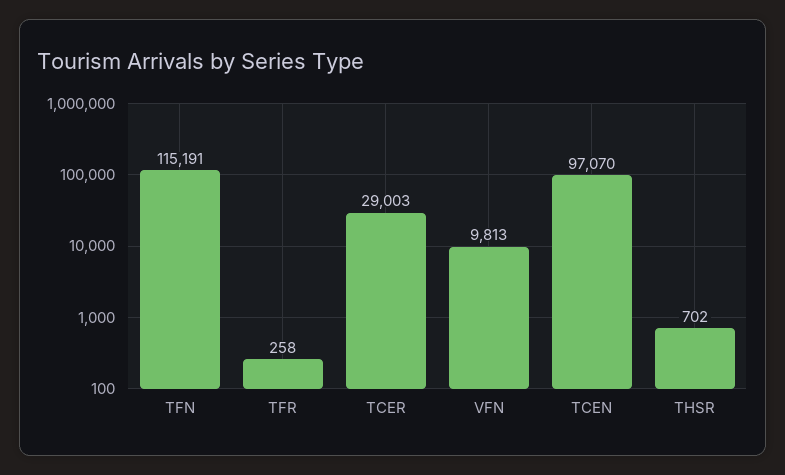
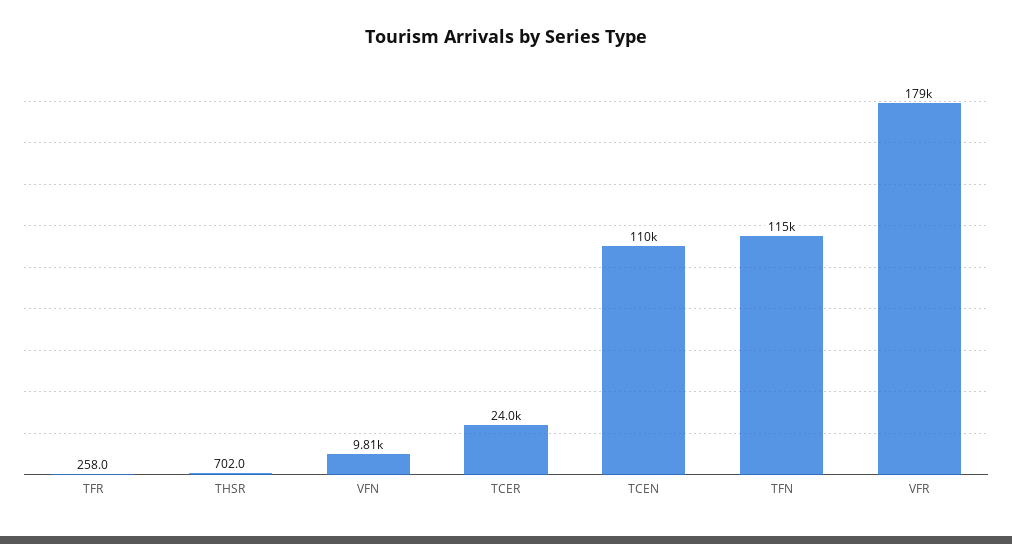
TCER: 29003 -> 24000
TCEN: 97070 -> 110000
VFR: none -> 179000

